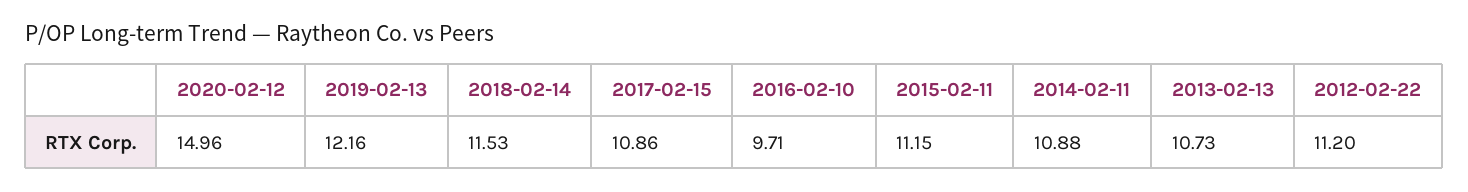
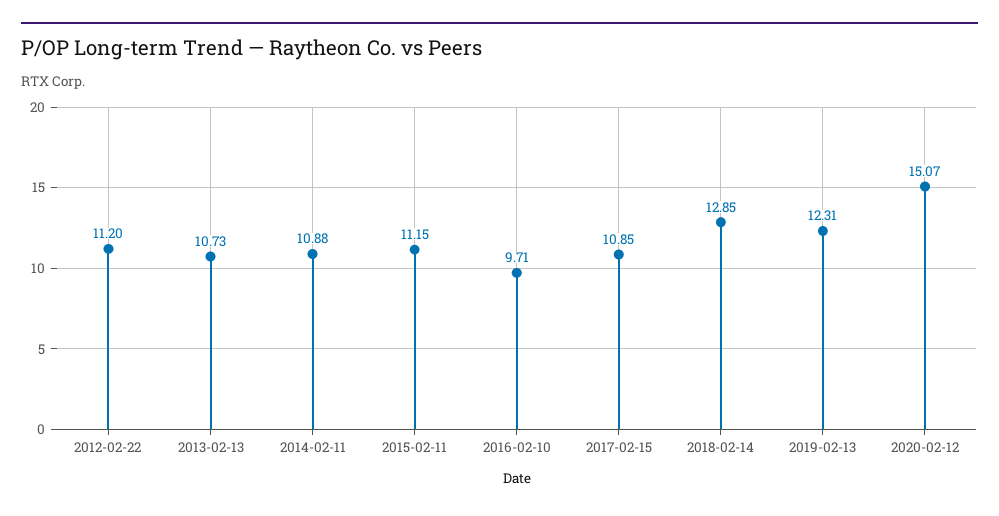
2020-02-12: 14.96 -> 15.07
2019-02-13: 12.16 -> 12.31
2018-02-14: 11.53 -> 12.85
2017-02-15: 10.86 -> 10.85

